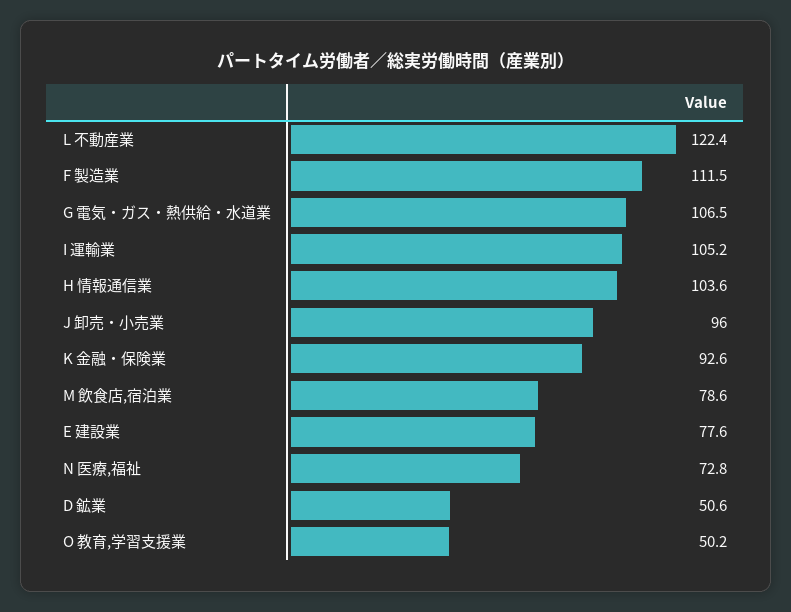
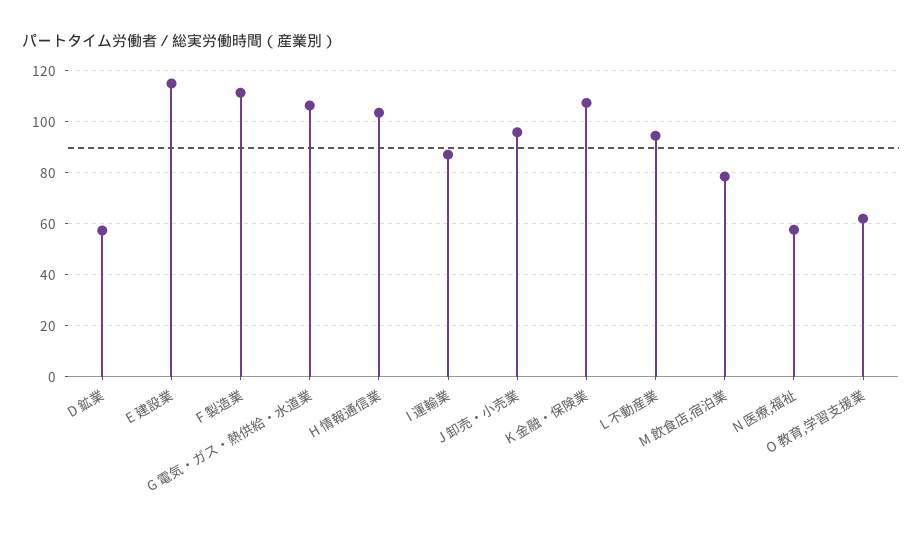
L 不動産業: 122.4 -> 95
I 運輸業: 105.2 -> 87.5
K 金融・保険業: 92.6 -> 107.5
E 建設業: 77.6 -> 115
N 医療,福祉: 72.8 -> 57.5
D 鉱業: 50.6 -> 57.5
O 教育,学習支援業: 50.2 -> 62.5

